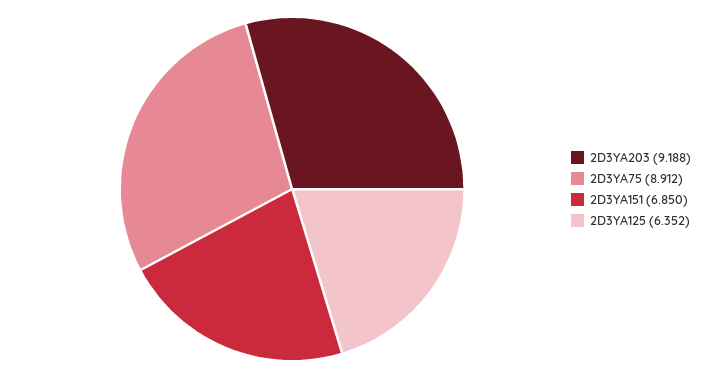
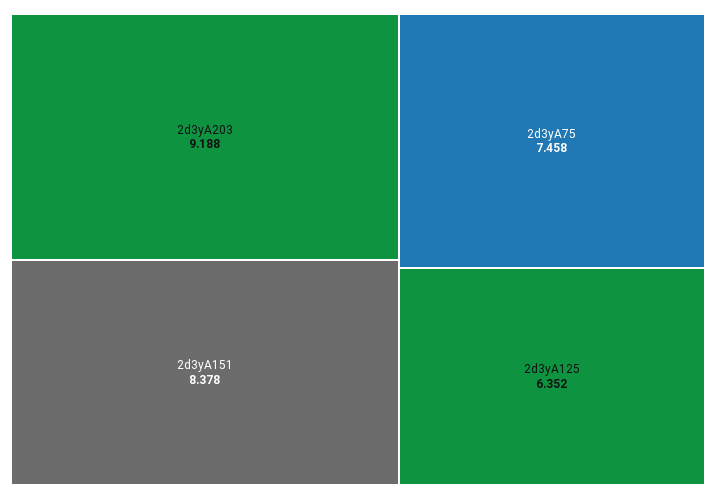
2D3YA75: 8.912 -> 7.458
2D3YA151: 6.85 -> 8.378

